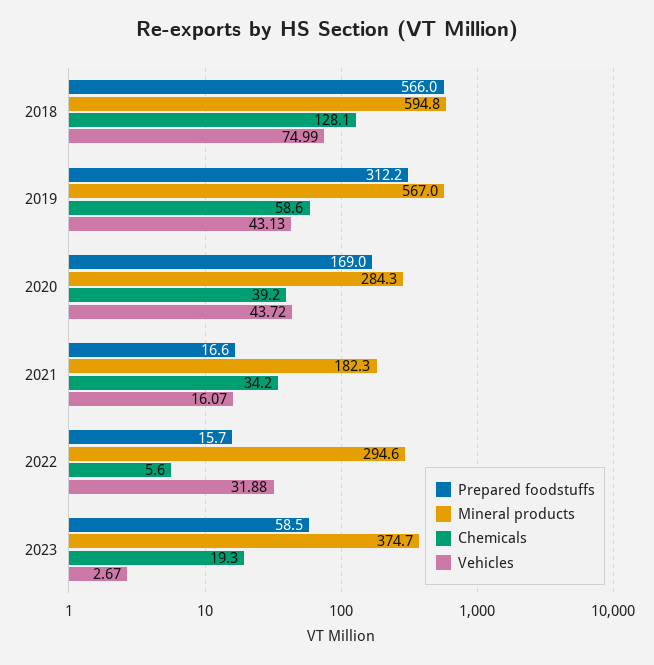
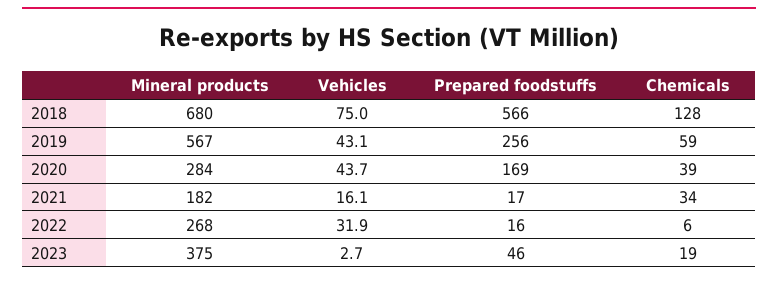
Mineral products, 2018: 594.8 -> 680
Prepared foodstuffs, 2019: 312.2 -> 256
Mineral products, 2022: 294.6 -> 268
Prepared foodstuffs, 2023: 58.5 -> 46

